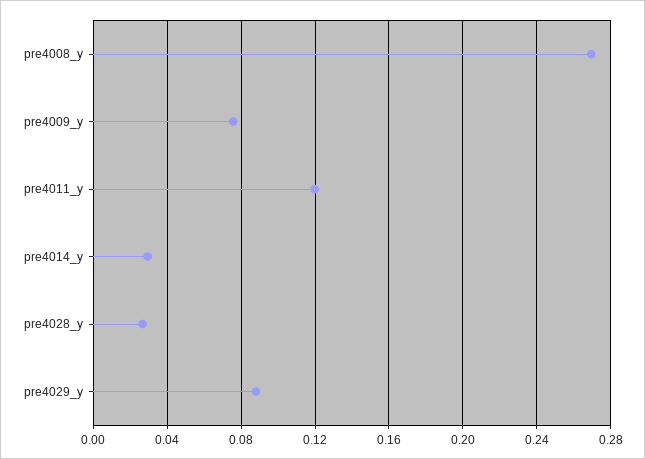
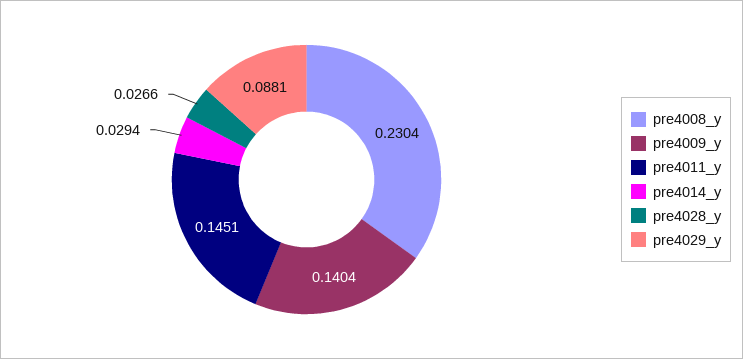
pre4008_y: 0.27 -> 0.2304
pre4009_y: 0.075 -> 0.1404
pre4011_y: 0.12 -> 0.1451

